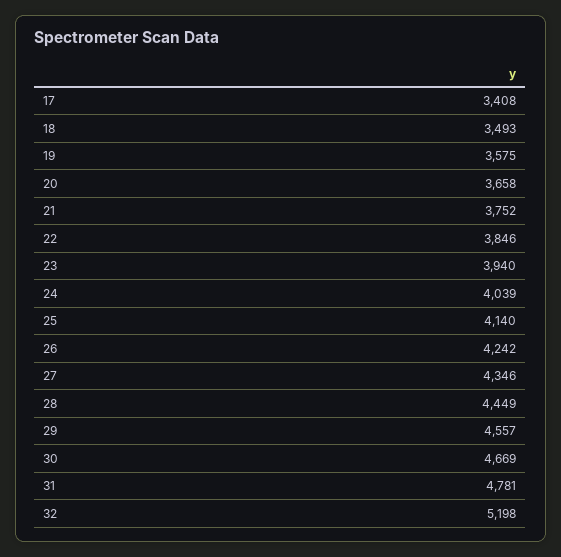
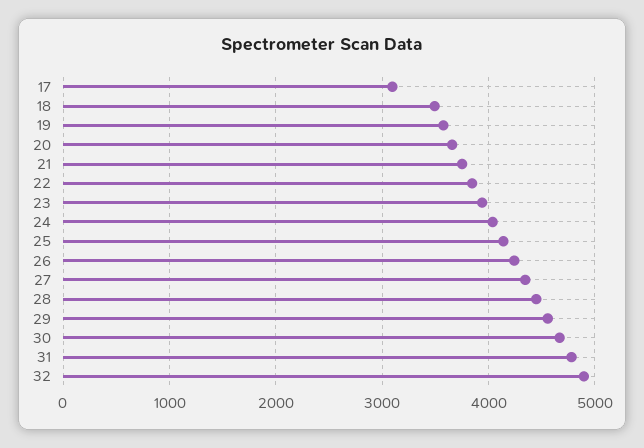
17: 3408 -> 3100
32: 5198 -> 4900

